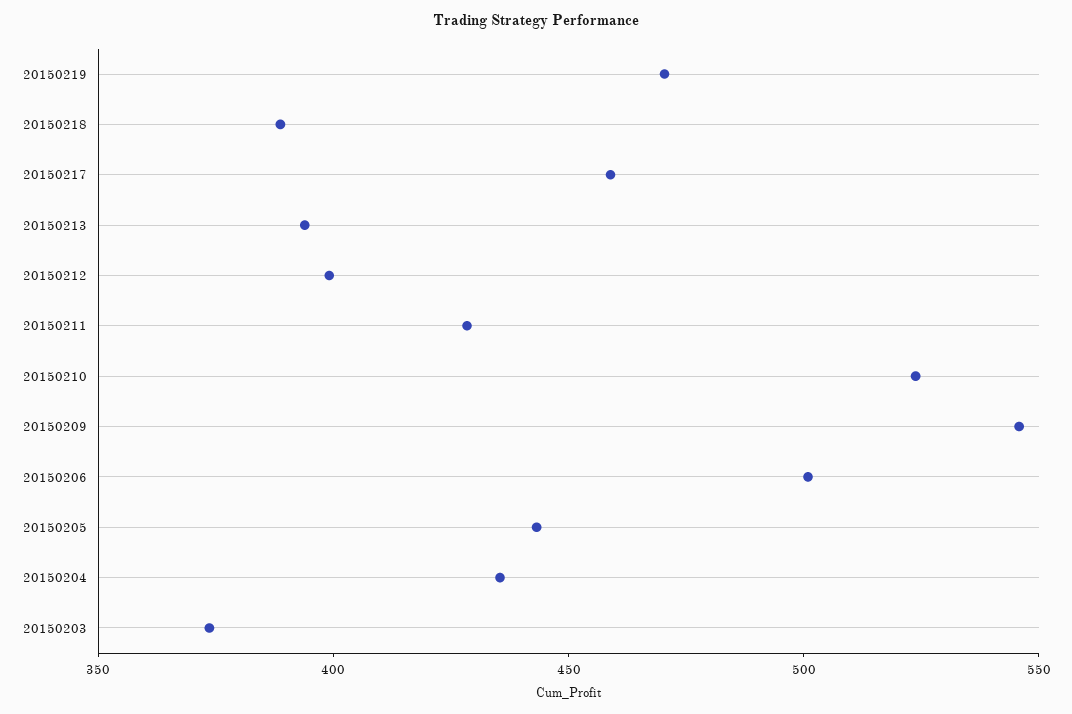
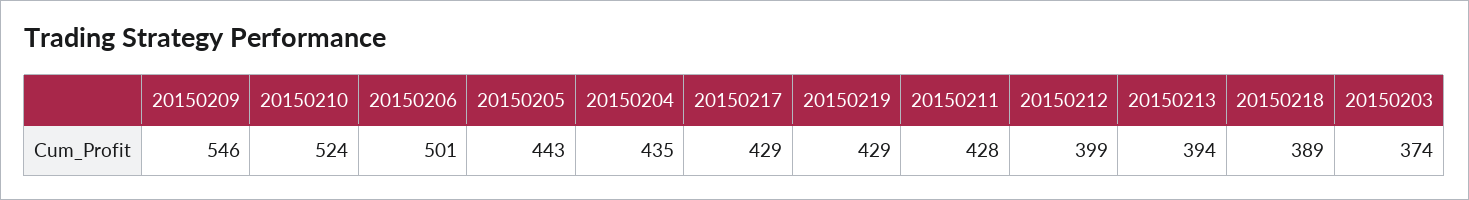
20150219: 470 -> 429
20150217: 460 -> 429

